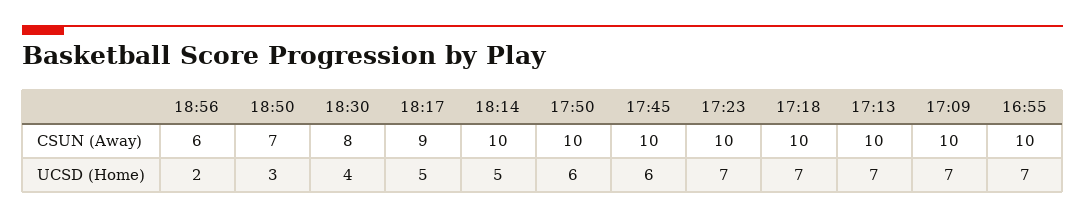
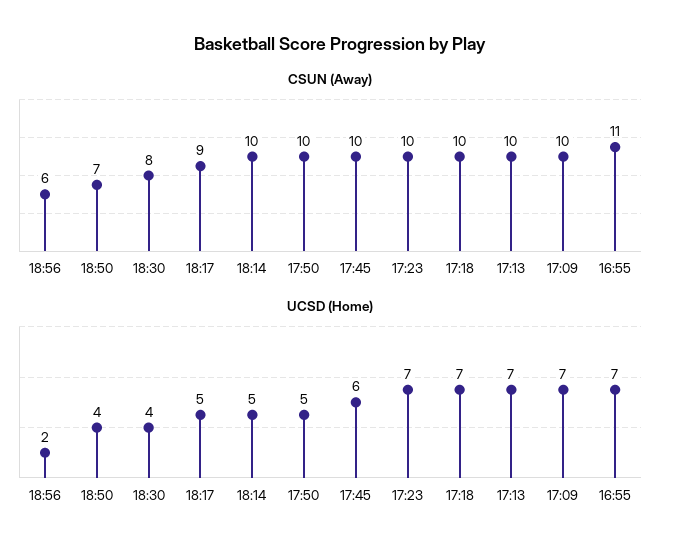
CSUN (Away), 16:55: 10 -> 11
UCSD (Home), 18:50: 3 -> 4
UCSD (Home), 17:50: 6 -> 5

